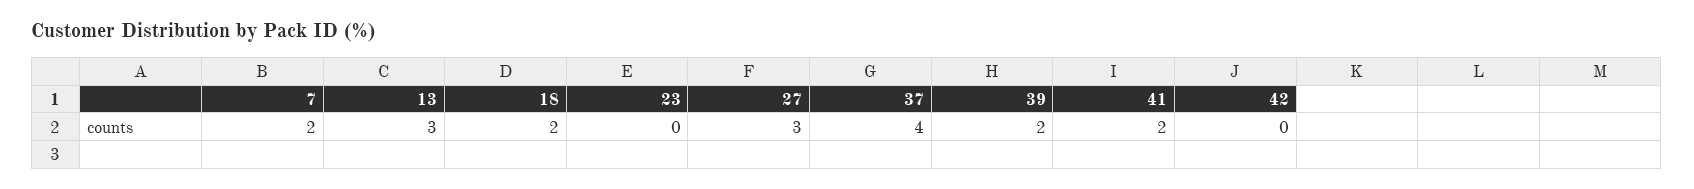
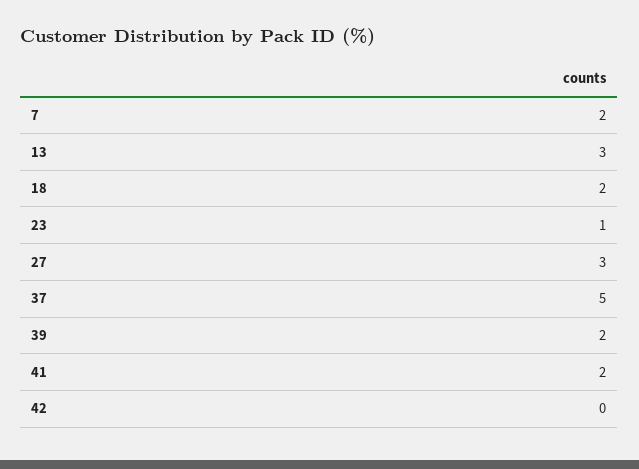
23: 0 -> 1
37: 4 -> 5

